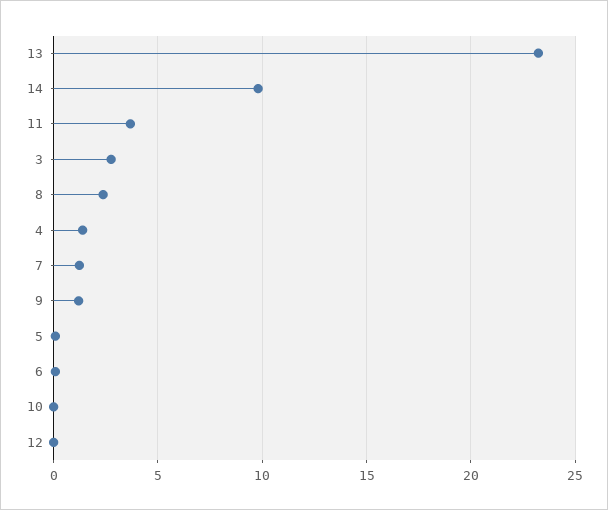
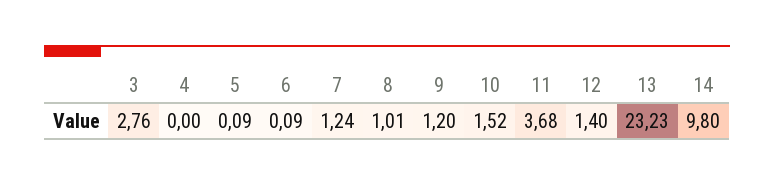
8: 2.5 -> 1.01
4: 1.5 -> 0
10: 0 -> 1.52
12: 0 -> 1.4

